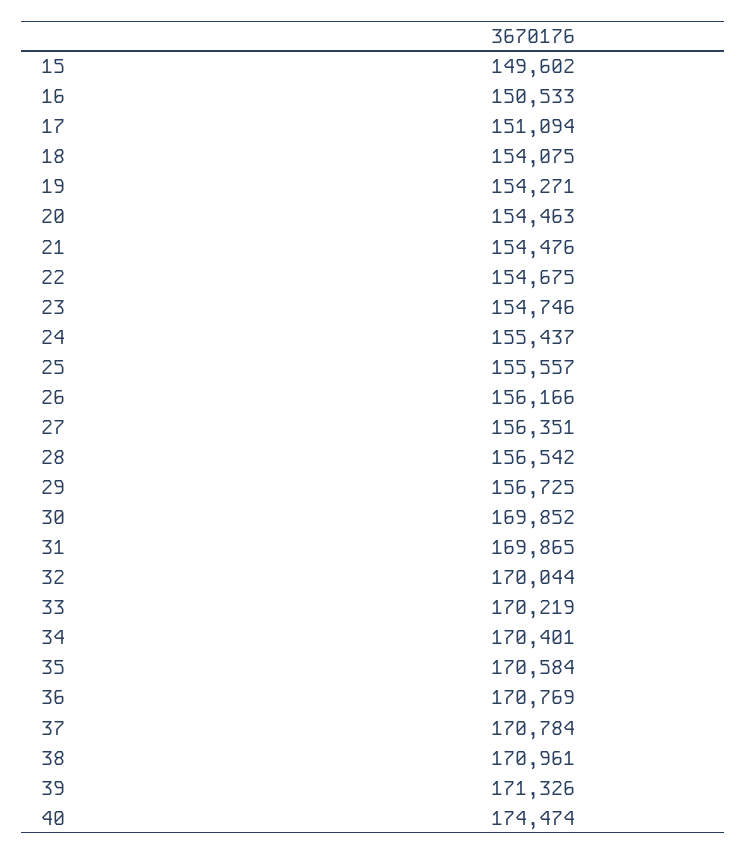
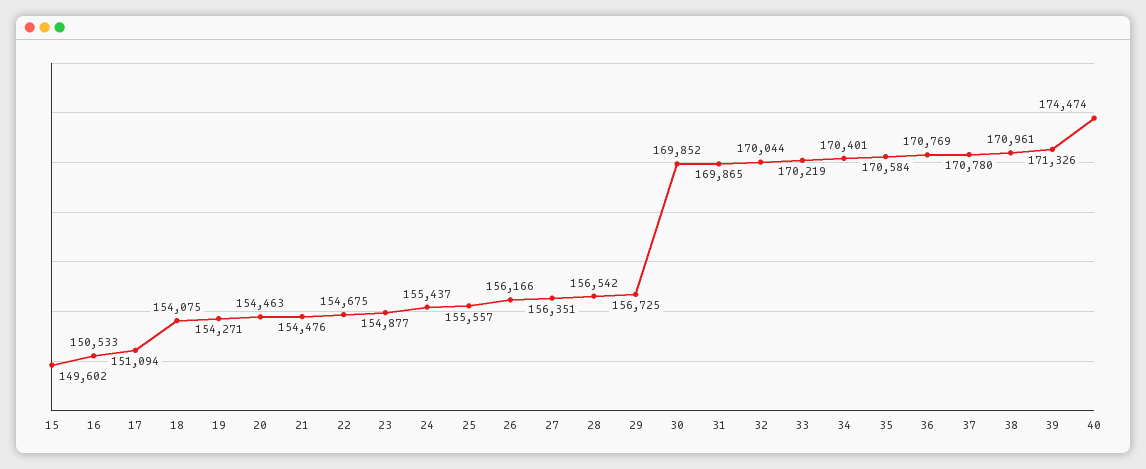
23: 154746 -> 154877
37: 170784 -> 170780

